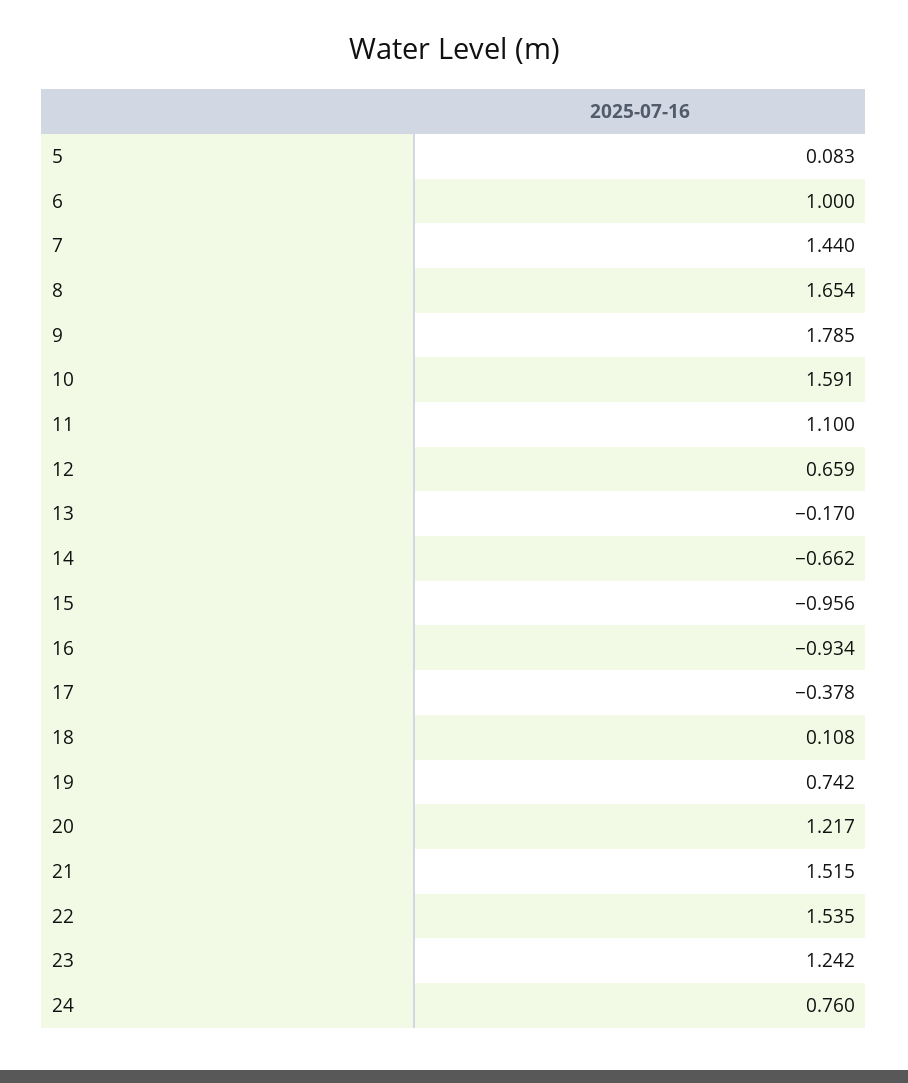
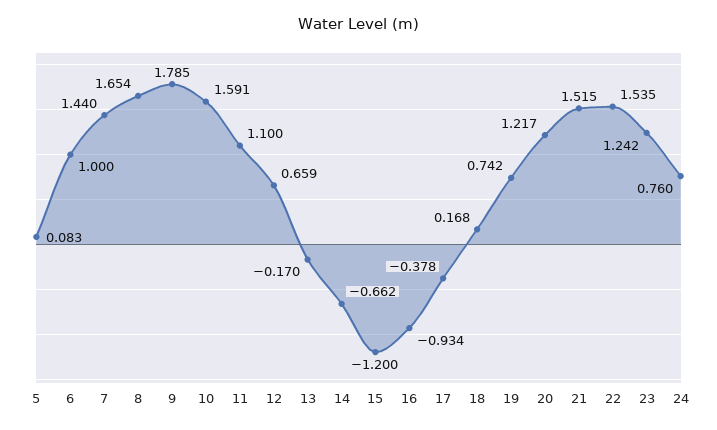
15: -0.956 -> -1.2
18: 0.108 -> 0.168

